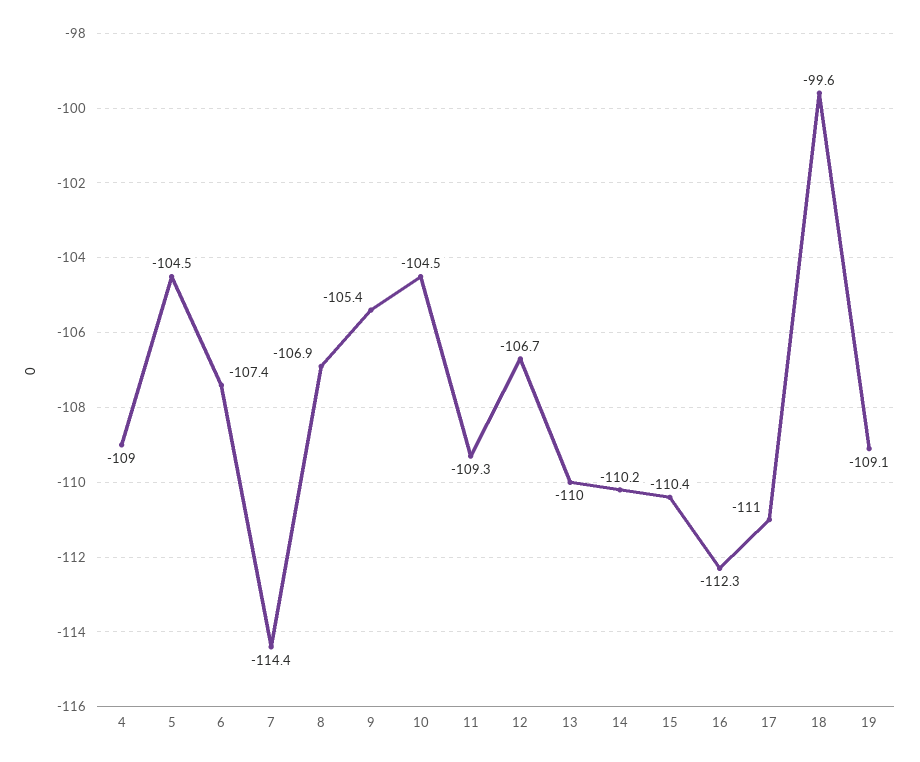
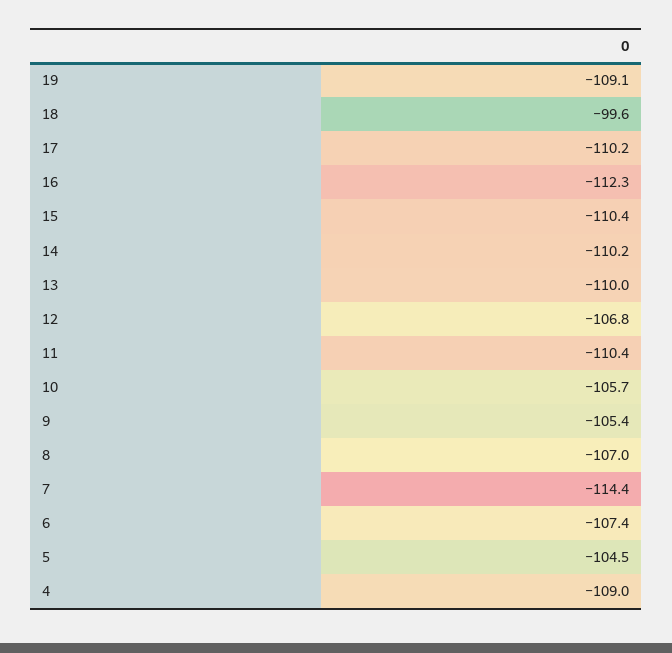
8: -106.9 -> -107
10: -104.5 -> -105.7
11: -109.3 -> -110.4
12: -106.7 -> -106.8
17: -111 -> -110.2

